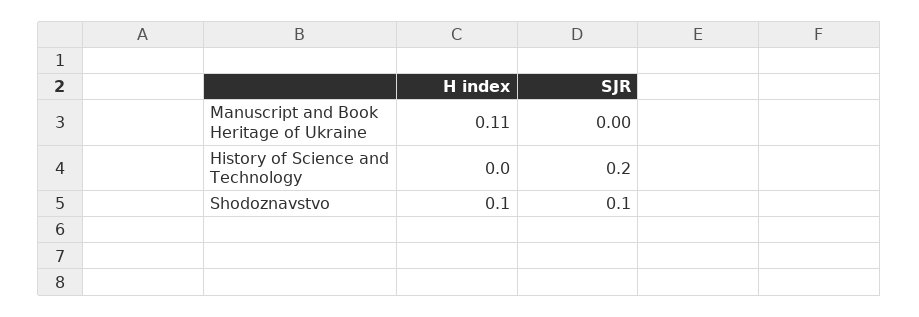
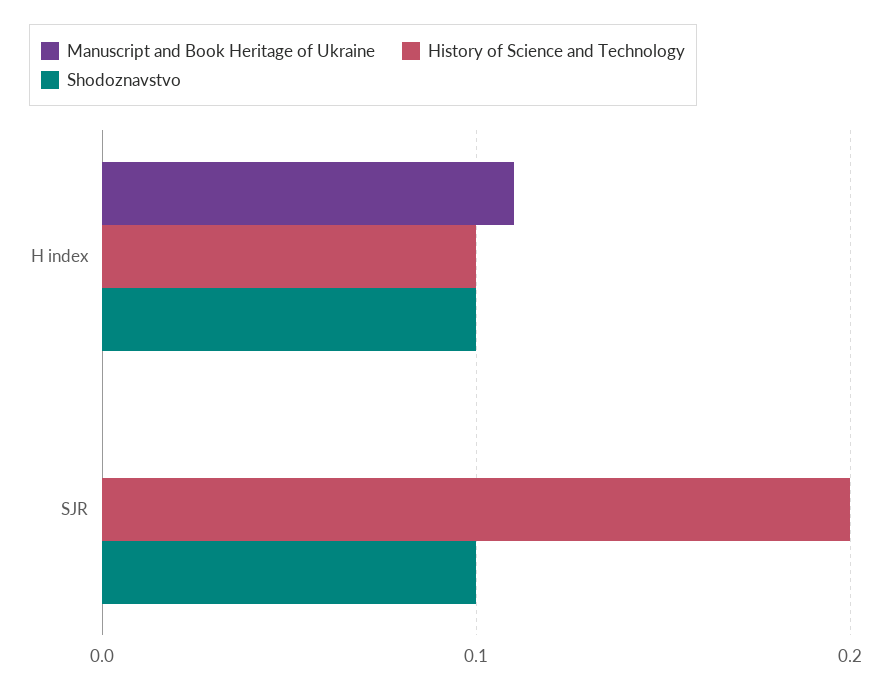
History of Science and Technology, H index: 0 -> 0.1

